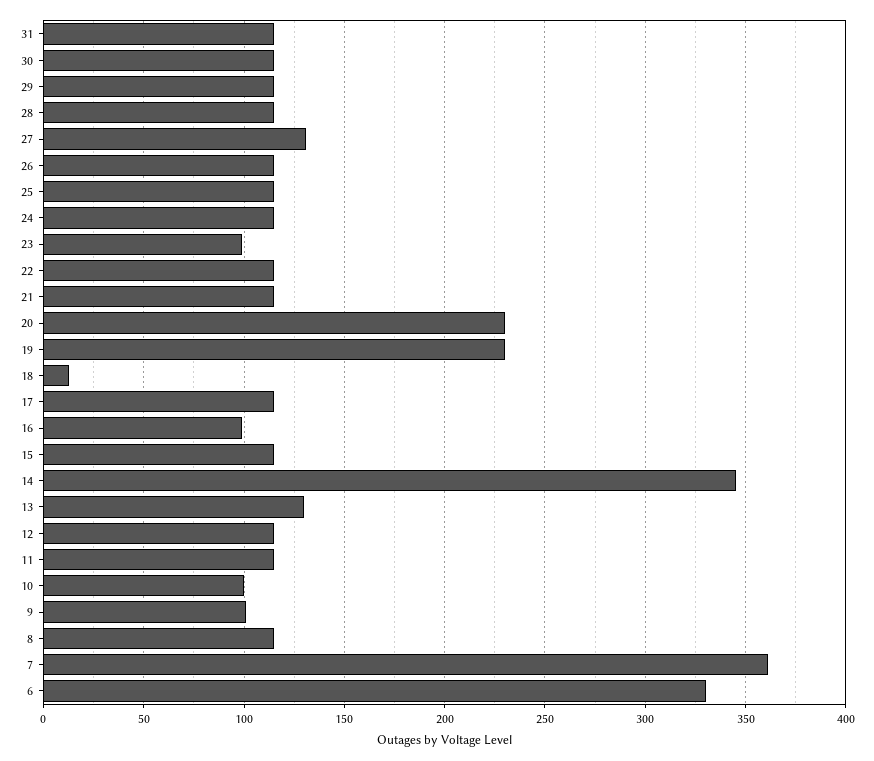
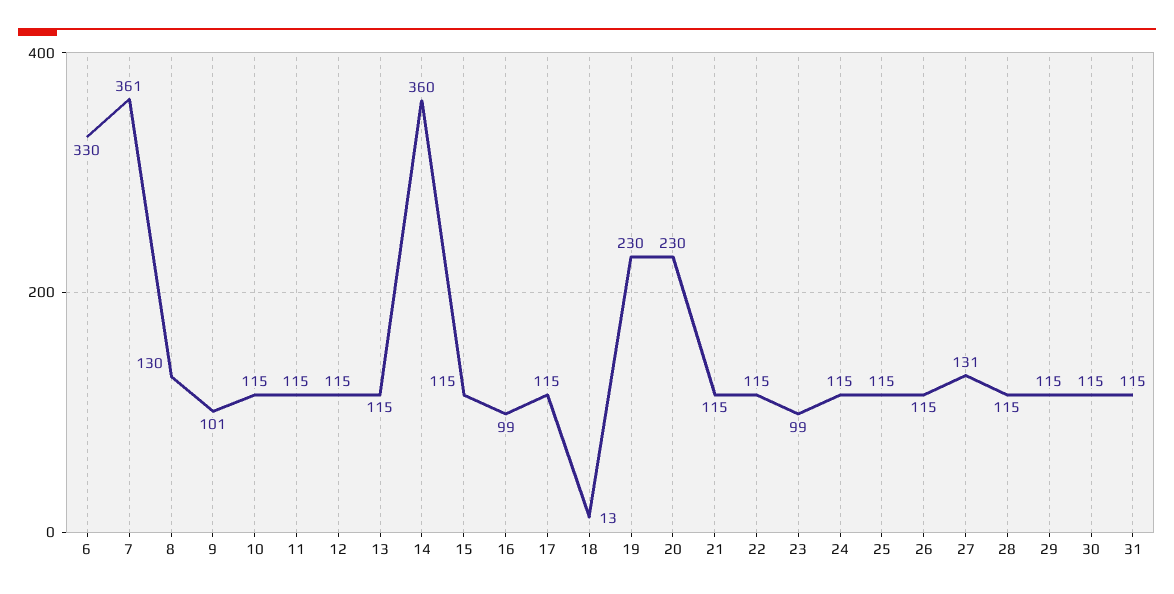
14: 345 -> 360
13: 130 -> 115
10: 100 -> 115
8: 115 -> 130

